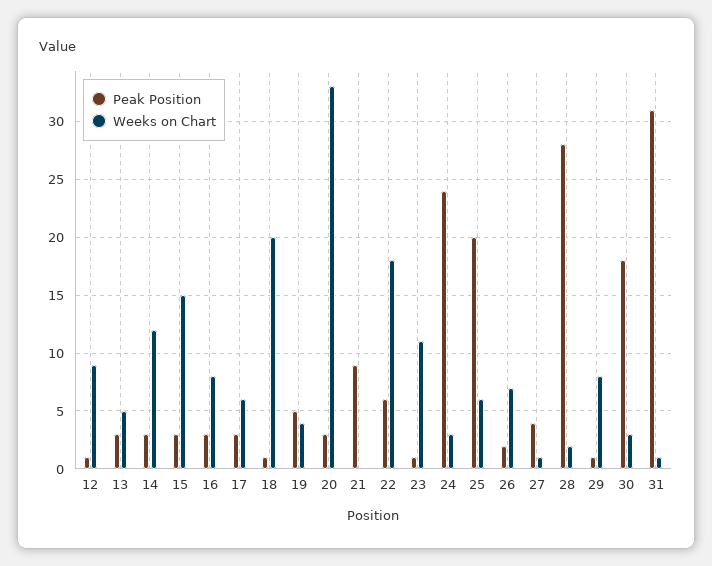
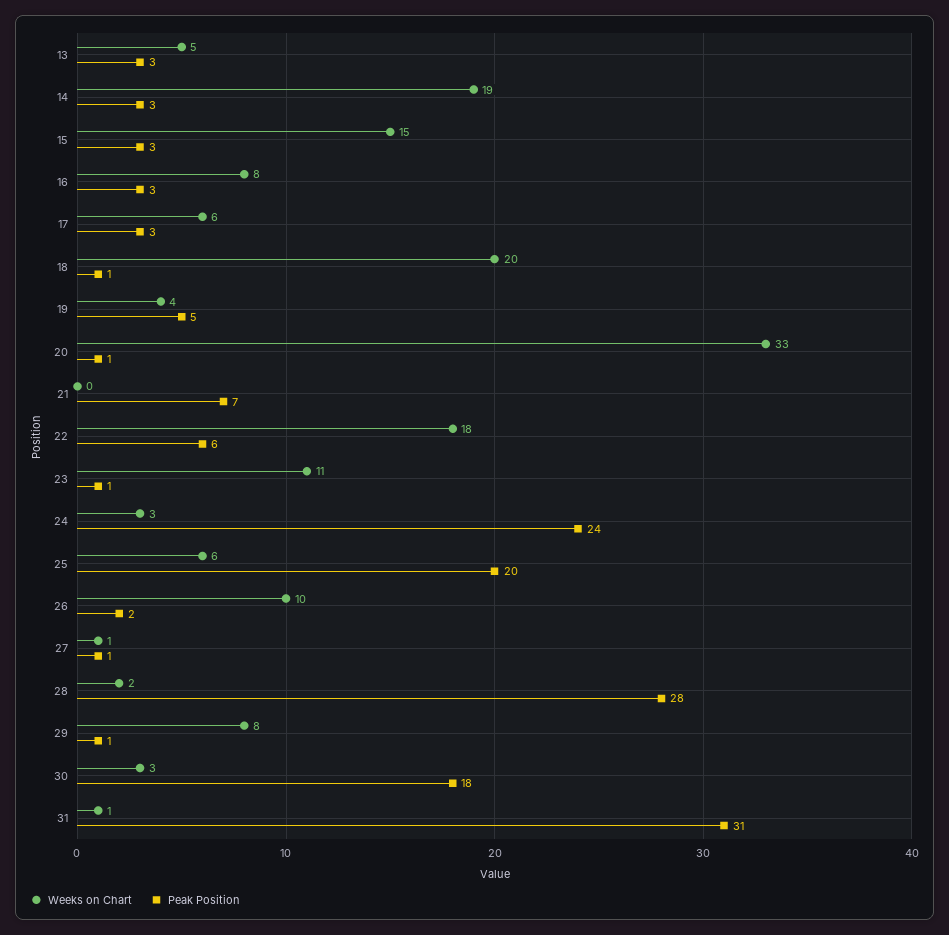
Peak Position, 12: 1 -> none
Weeks on Chart, 12: 9 -> none
Weeks on Chart, 14: 12 -> 19
Peak Position, 20: 3 -> 1
Peak Position, 21: 9 -> 7
Weeks on Chart, 26: 7 -> 10
Peak Position, 27: 4 -> 1

